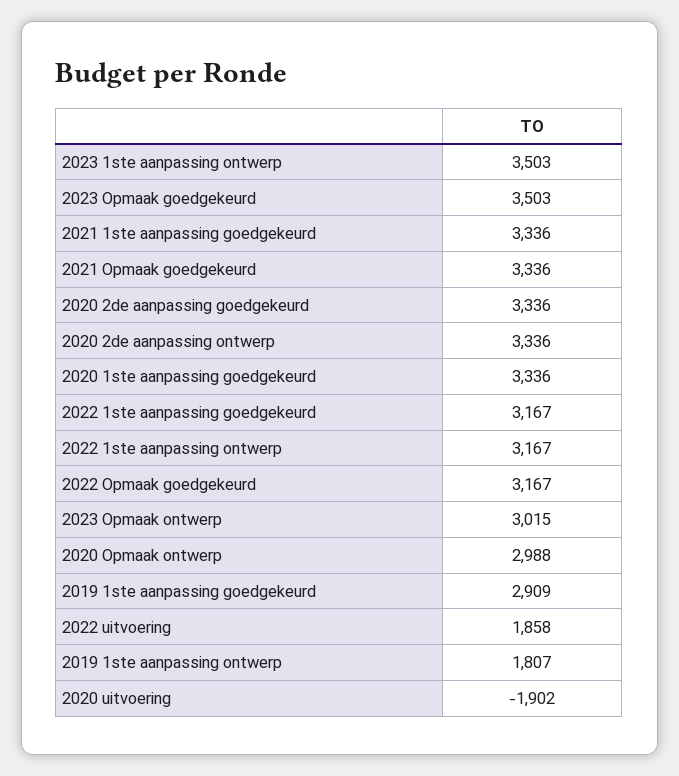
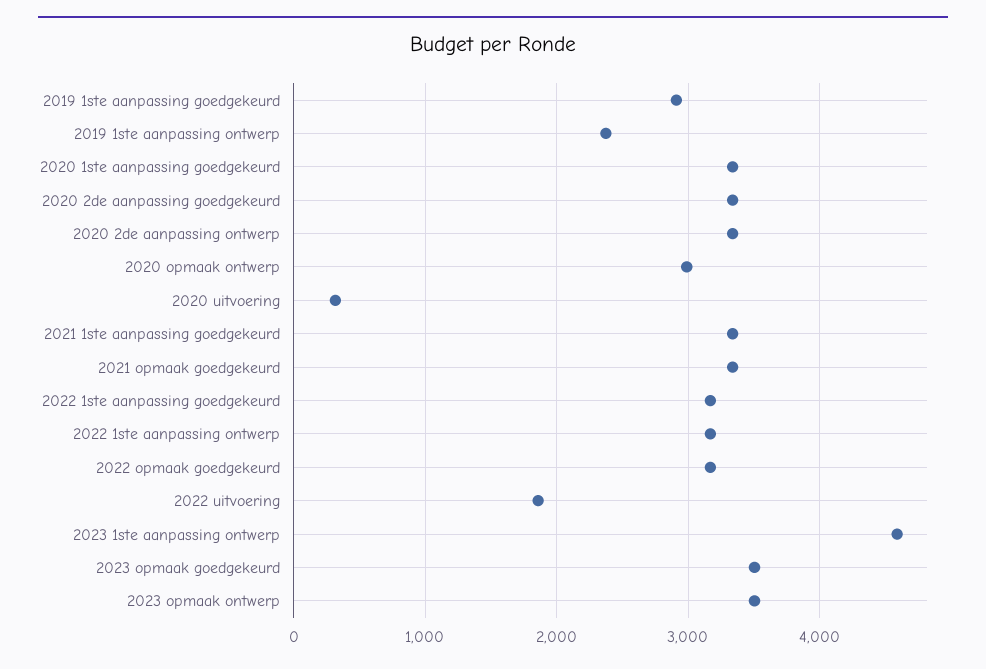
2023 1ste aanpassing ontwerp: 3503 -> 4600
2023 Opmaak ontwerp: 3015 -> 3500
2019 1ste aanpassing ontwerp: 1807 -> 2400
2020 uitvoering: -1902 -> 300

